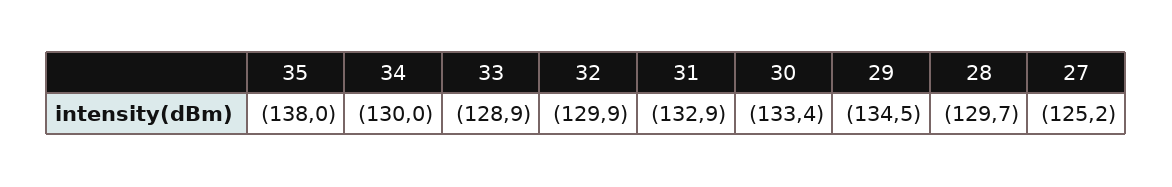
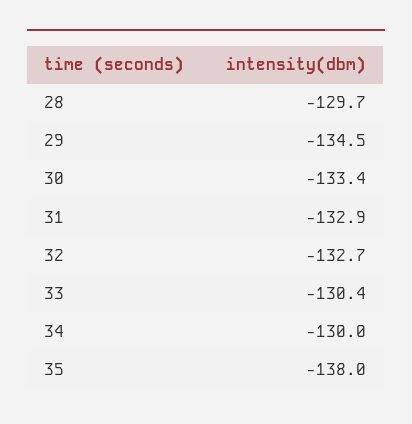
33: -128.9 -> -130.4
32: -129.9 -> -132.7
27: -125.2 -> none

